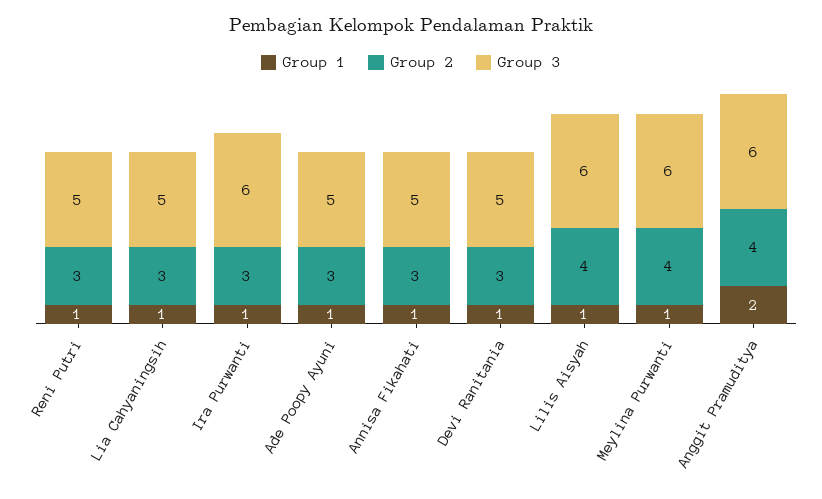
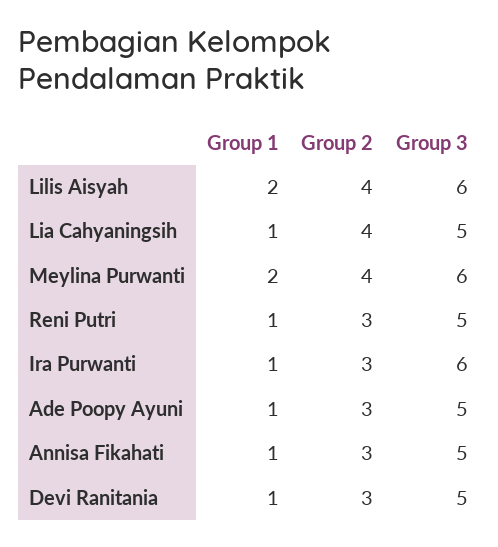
Group 2, Lia Cahyaningsih: 3 -> 4
Group 1, Lilis Aisyah: 1 -> 2
Group 1, Meylina Purwanti: 1 -> 2
Group 1, Anggit Pramuditya: 2 -> none
Group 2, Anggit Pramuditya: 4 -> none
Group 3, Anggit Pramuditya: 6 -> none

